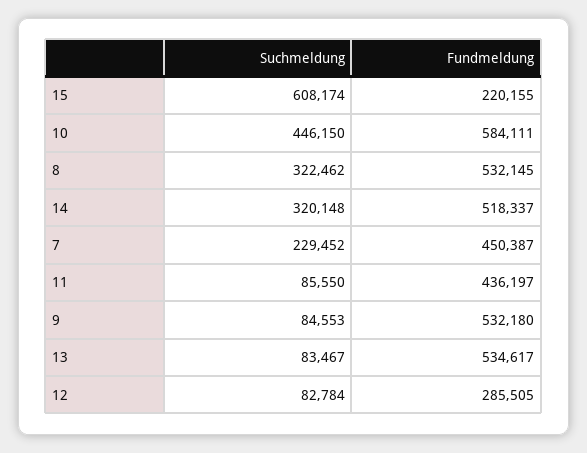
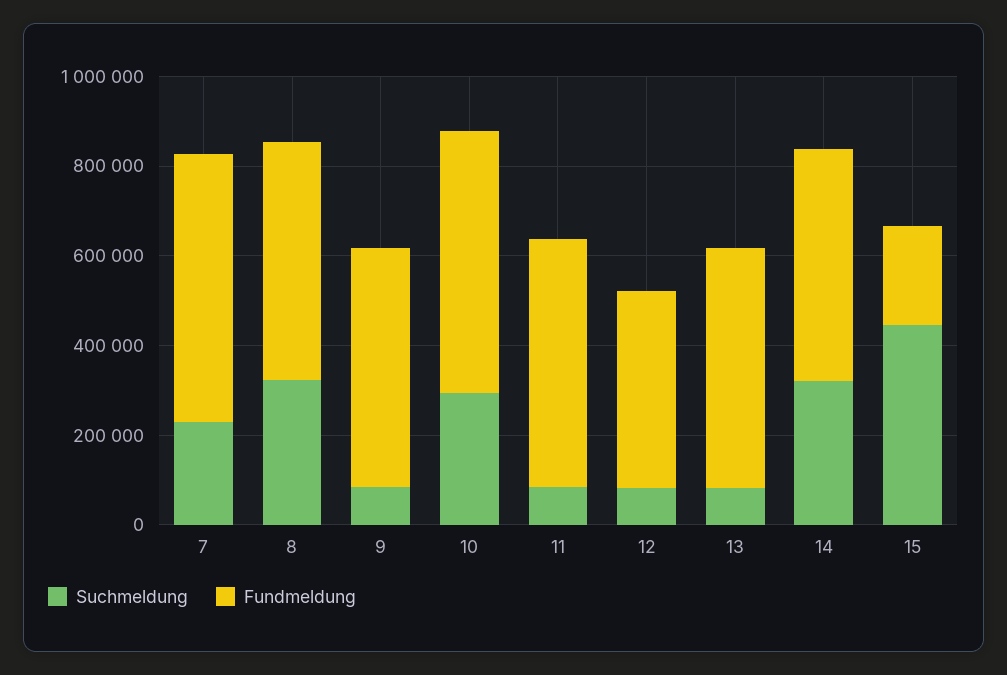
Suchmeldung, 15: 608174 -> 450000
Suchmeldung, 10: 446150 -> 300000
Fundmeldung, 7: 450387 -> 600000
Fundmeldung, 11: 436197 -> 550000
Fundmeldung, 12: 285505 -> 450000

